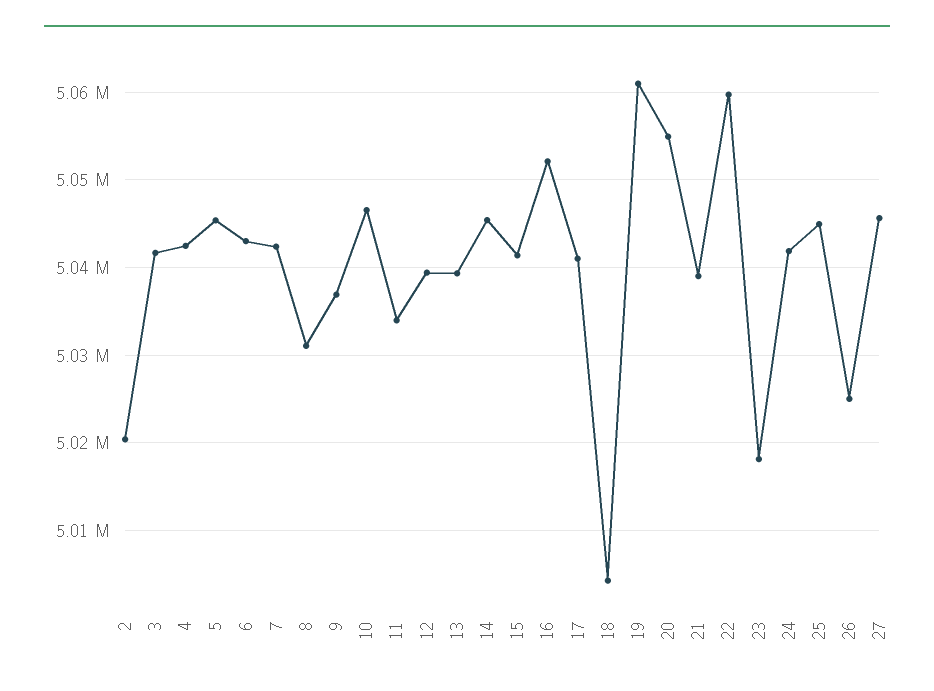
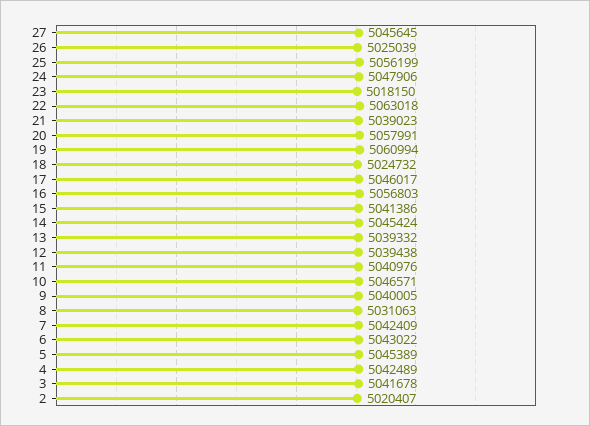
9: 5037000 -> 5040005
11: 5034000 -> 5040976
16: 5052000 -> 5056803
17: 5041000 -> 5046017
18: 5004000 -> 5024732
20: 5055000 -> 5057991
22: 5060000 -> 5063018
24: 5042000 -> 5047906
25: 5045000 -> 5056199

